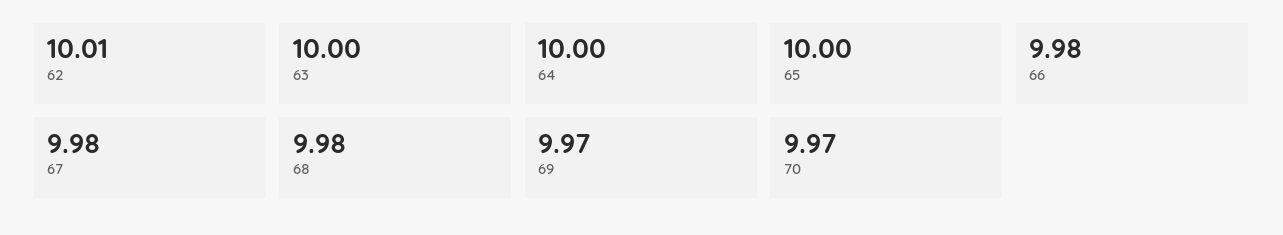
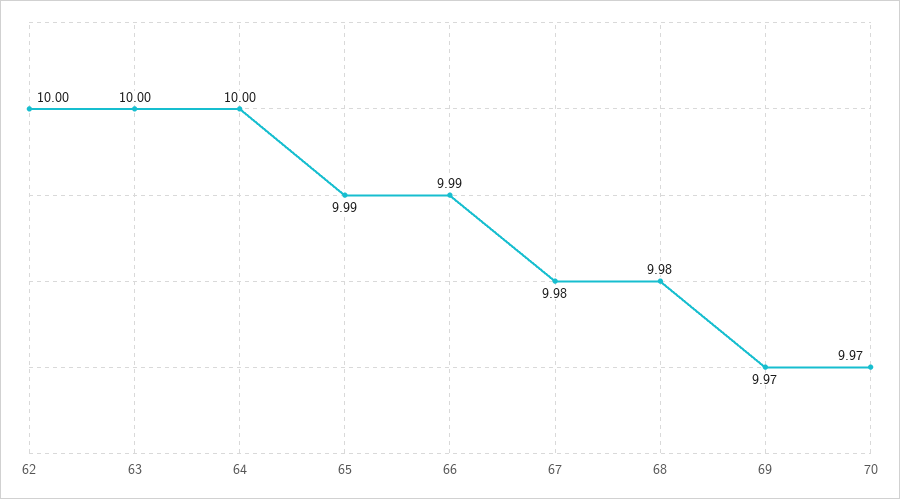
62: 10.01 -> 10
65: 10 -> 9.99
66: 9.98 -> 9.99

